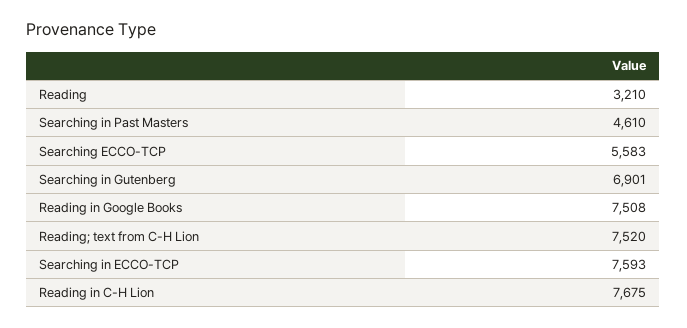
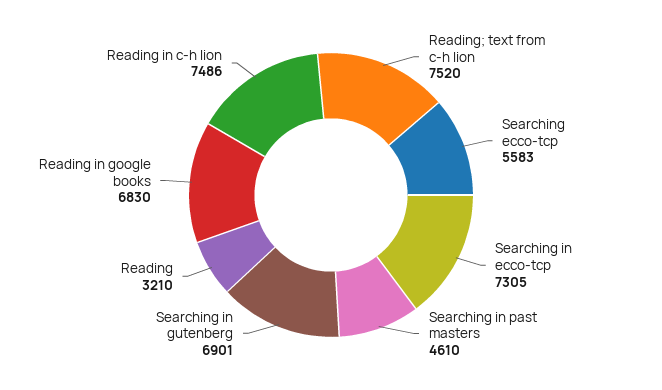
Reading in Google Books: 7508 -> 6830
Searching in ECCO-TCP: 7593 -> 7305
Reading in C-H Lion: 7675 -> 7486

